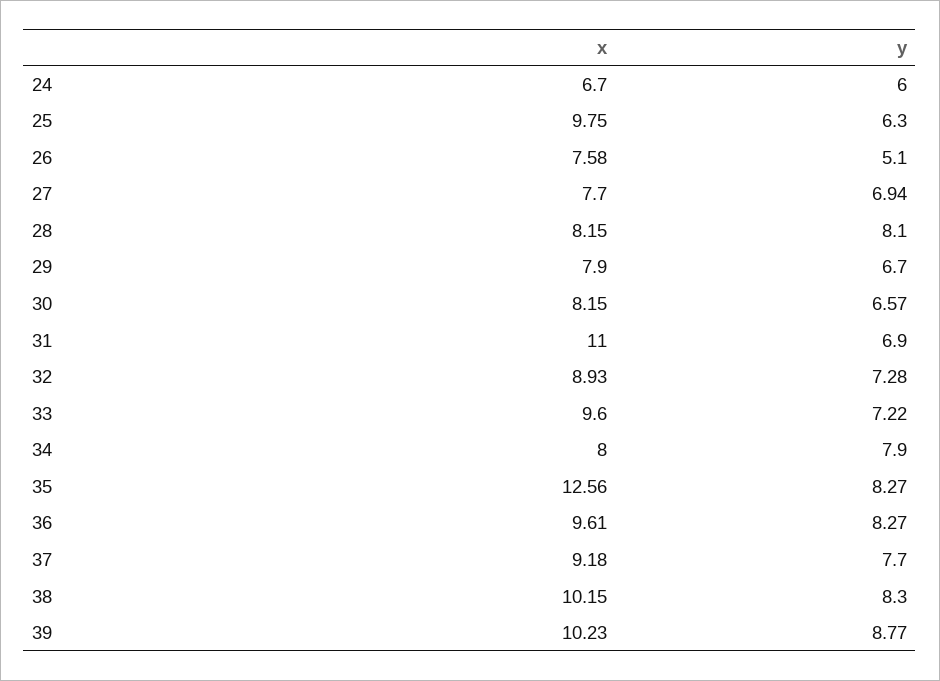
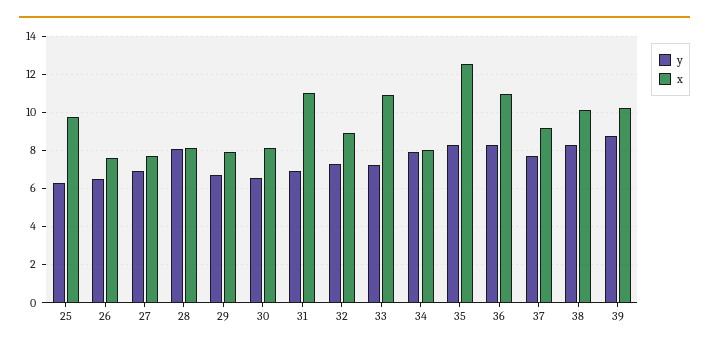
x, 24: 6.7 -> none
y, 24: 6 -> none
y, 26: 5.1 -> 6.5
x, 33: 9.6 -> 11
x, 36: 9.61 -> 11

